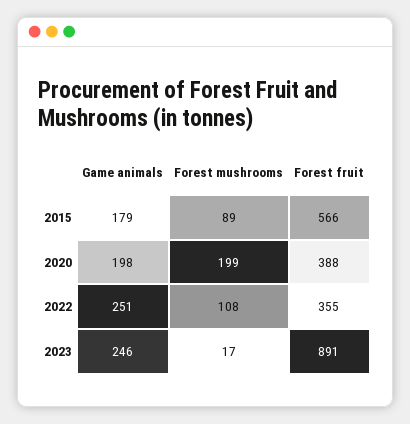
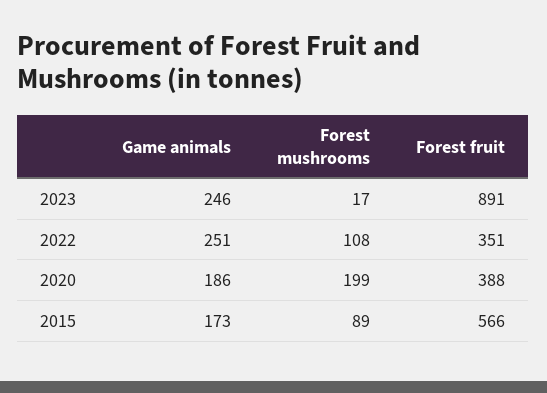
Game animals, 2015: 179 -> 173
Game animals, 2020: 198 -> 186
Forest fruit, 2022: 355 -> 351

